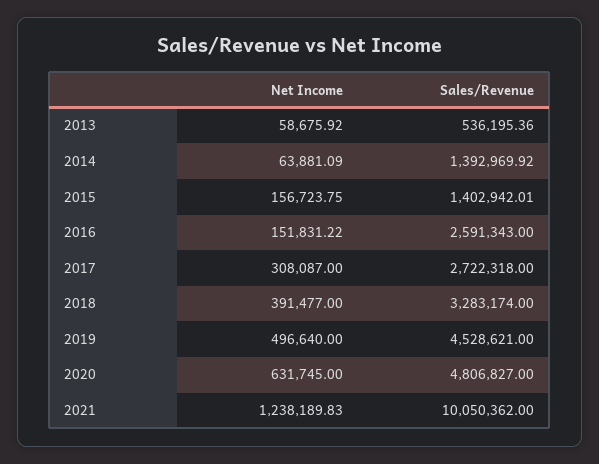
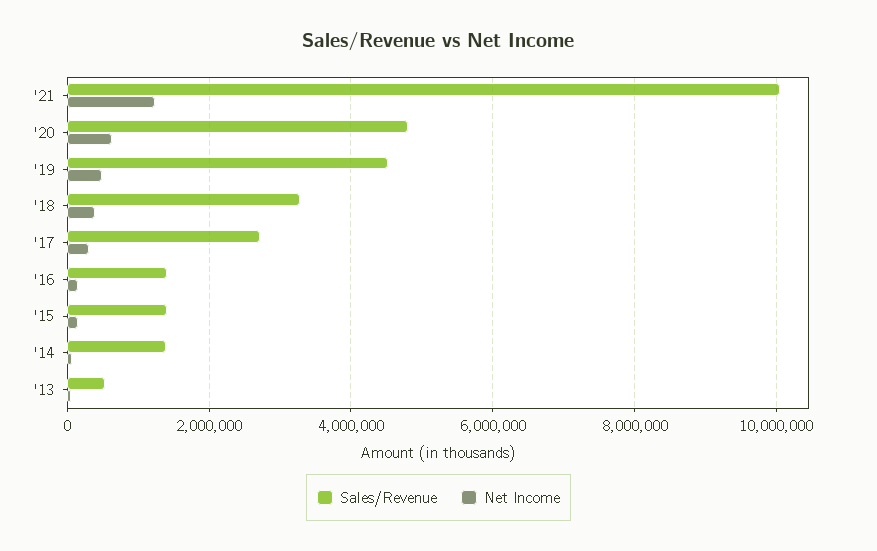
Sales/Revenue, 2016: 2591343 -> 1400000

